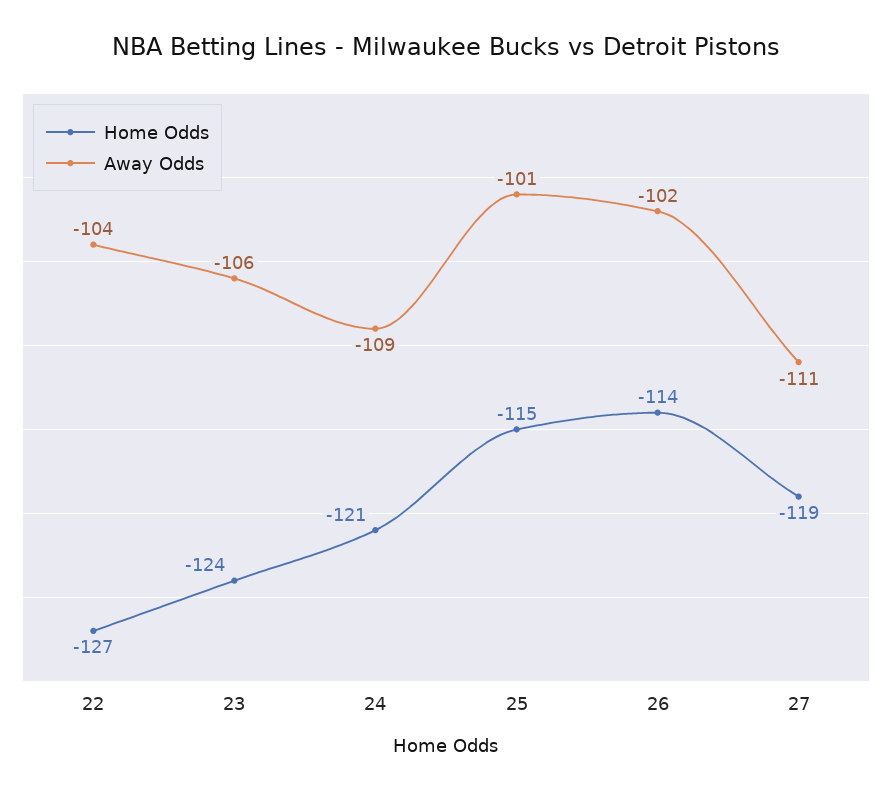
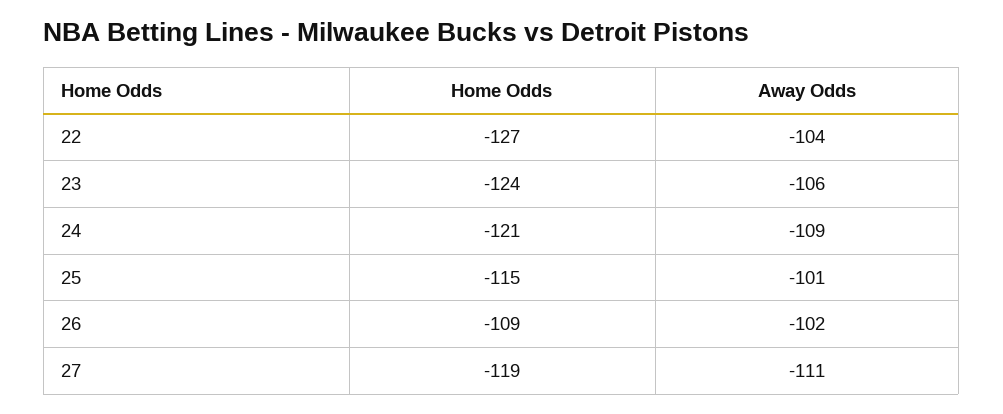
Home Odds, 26: -114 -> -109

